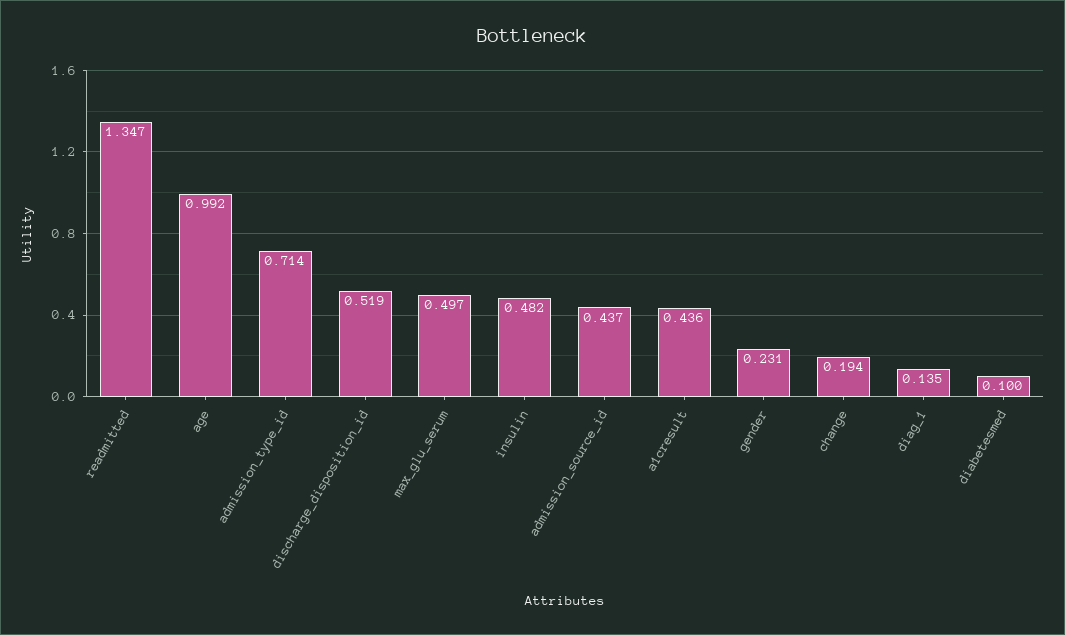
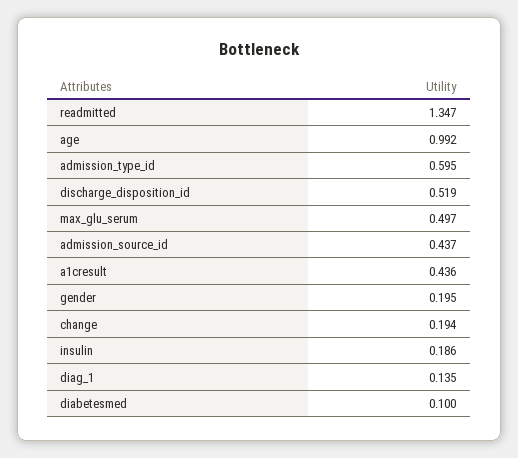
admission_type_id: 0.714 -> 0.595
insulin: 0.482 -> 0.186
gender: 0.231 -> 0.195

